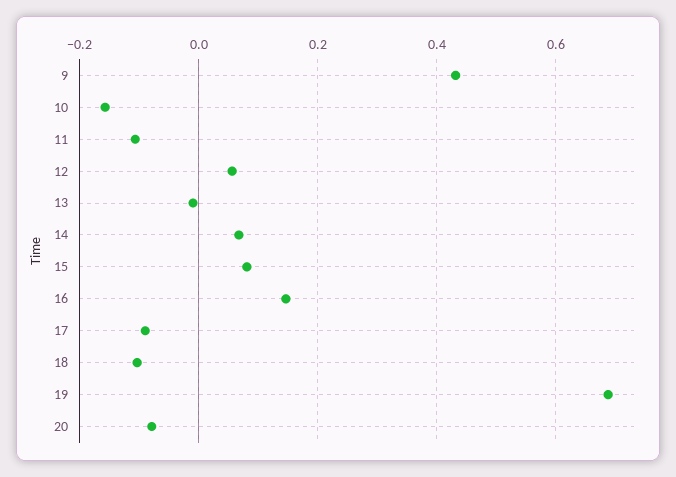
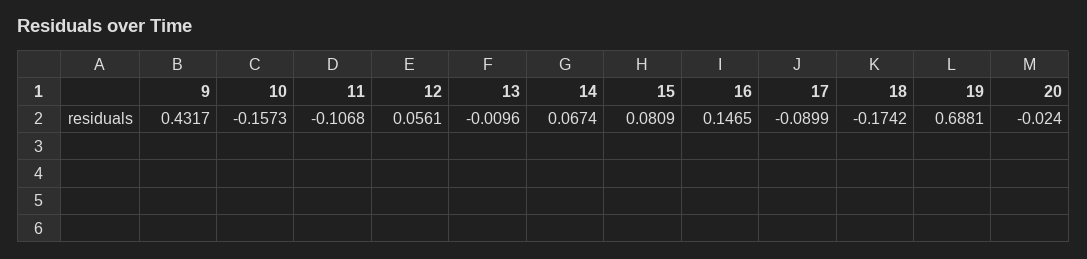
18: -0.1 -> -0.1742
20: -0.08 -> -0.024

